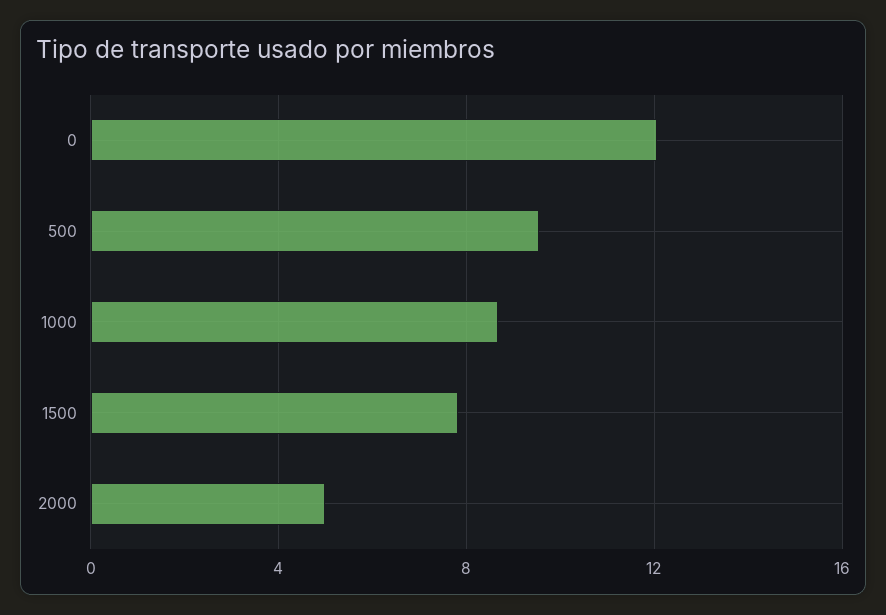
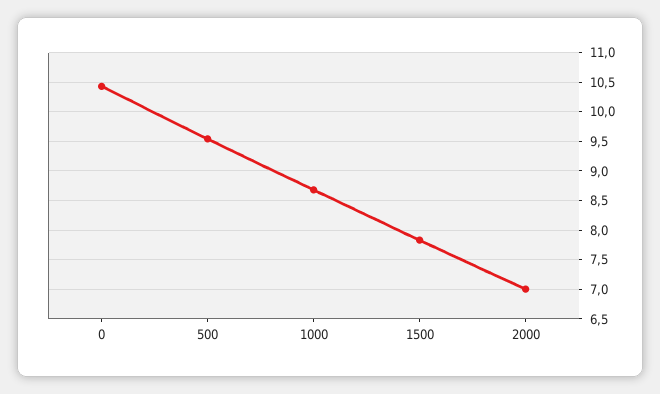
0: 12 -> 10.5
2000: 5 -> 7

